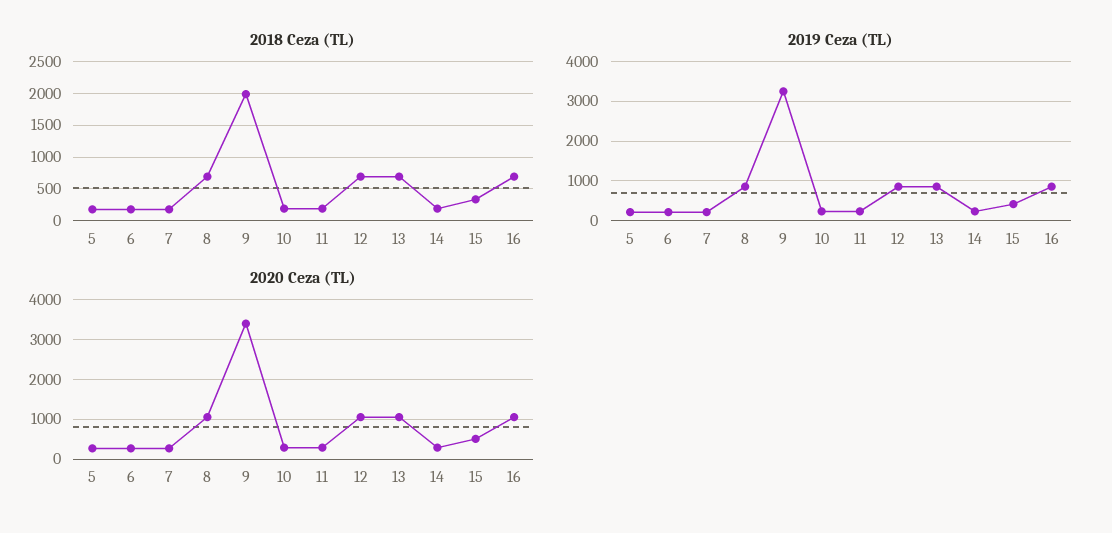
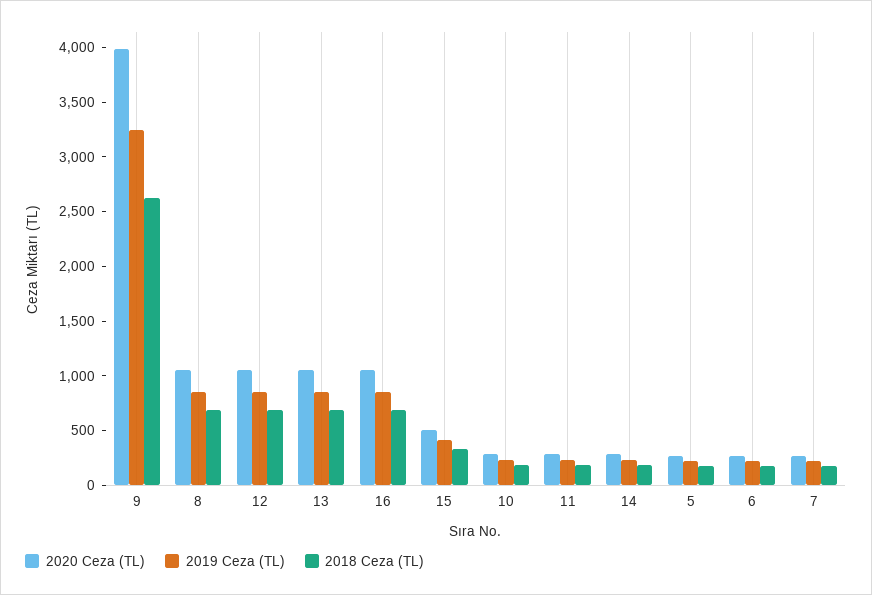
2018 Ceza (TL), 9: 2000 -> 2600
2020 Ceza (TL), 9: 3400 -> 4000

